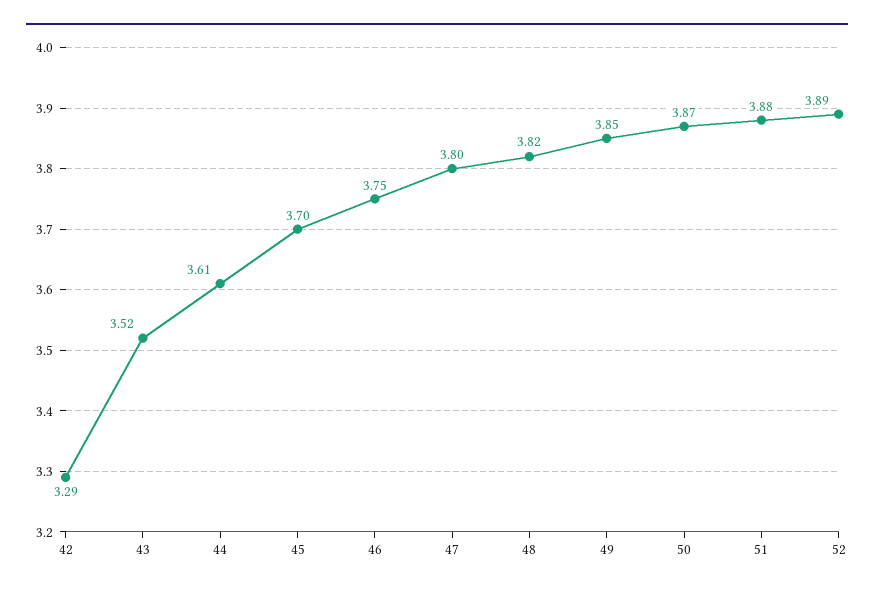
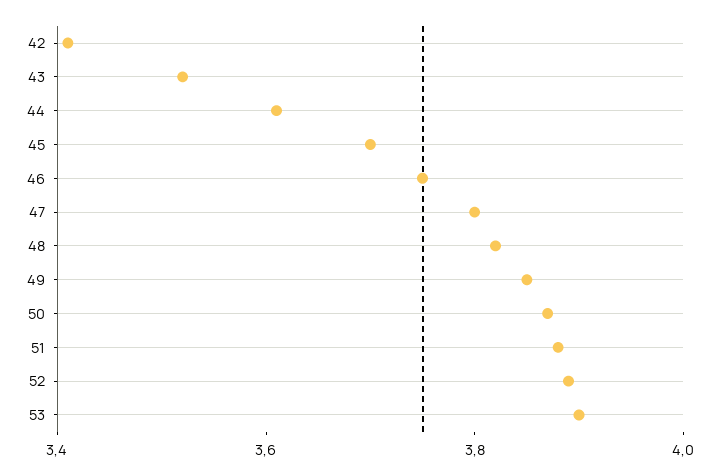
42: 3.29 -> 3.4
53: none -> 3.9

